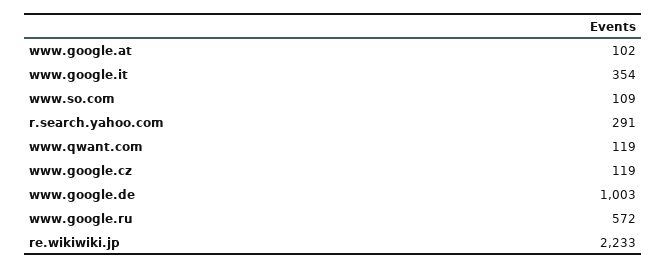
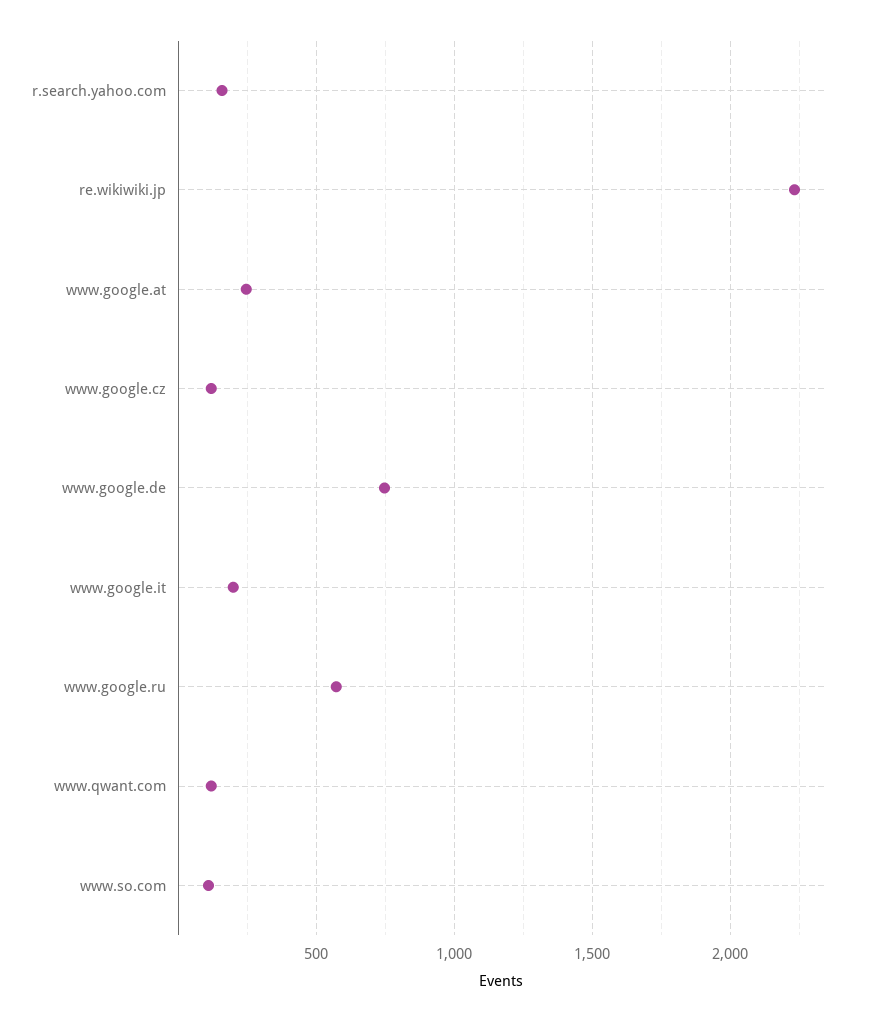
www.google.at: 102 -> 250
www.google.it: 354 -> 200
r.search.yahoo.com: 291 -> 150
www.google.de: 1003 -> 750

